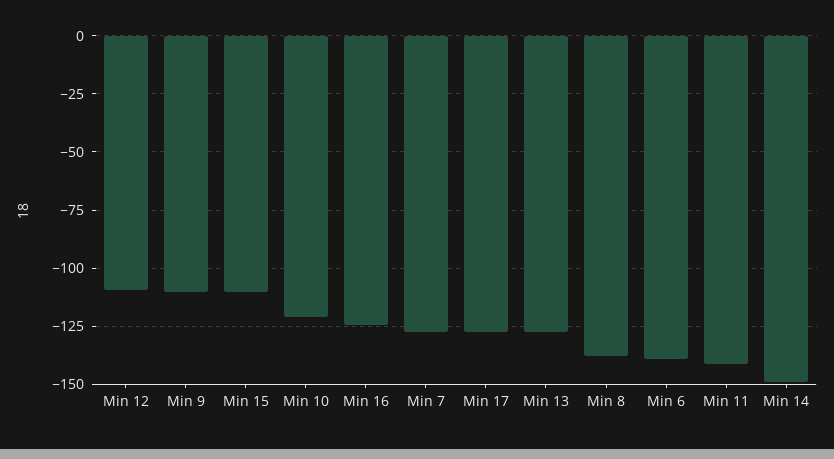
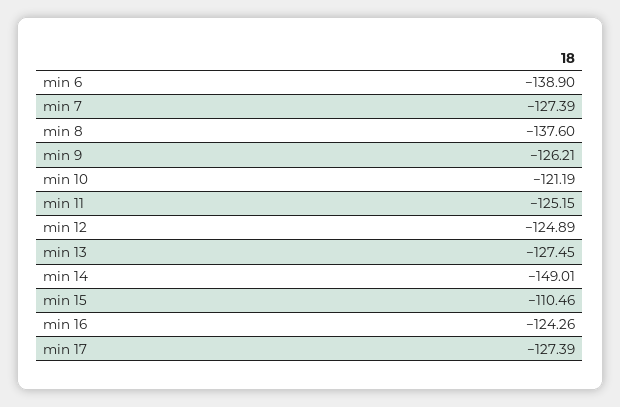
Min 12: -110 -> -124.89
Min 9: -110 -> -126.21
Min 11: -140 -> -125.15

